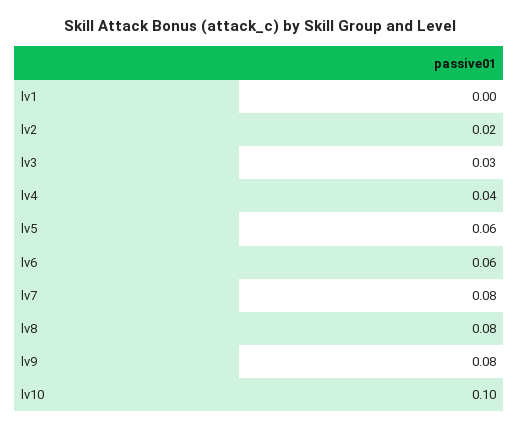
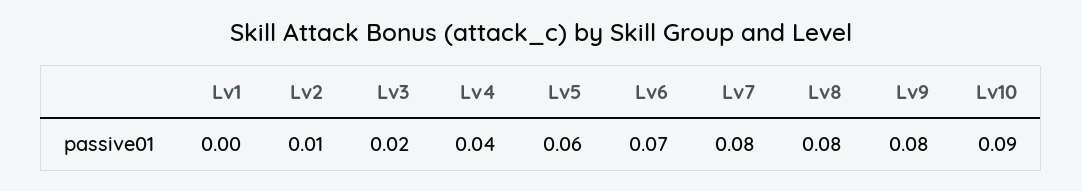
lv2: 0.02 -> 0.01
lv3: 0.03 -> 0.02
lv6: 0.06 -> 0.07
lv10: 0.1 -> 0.09

